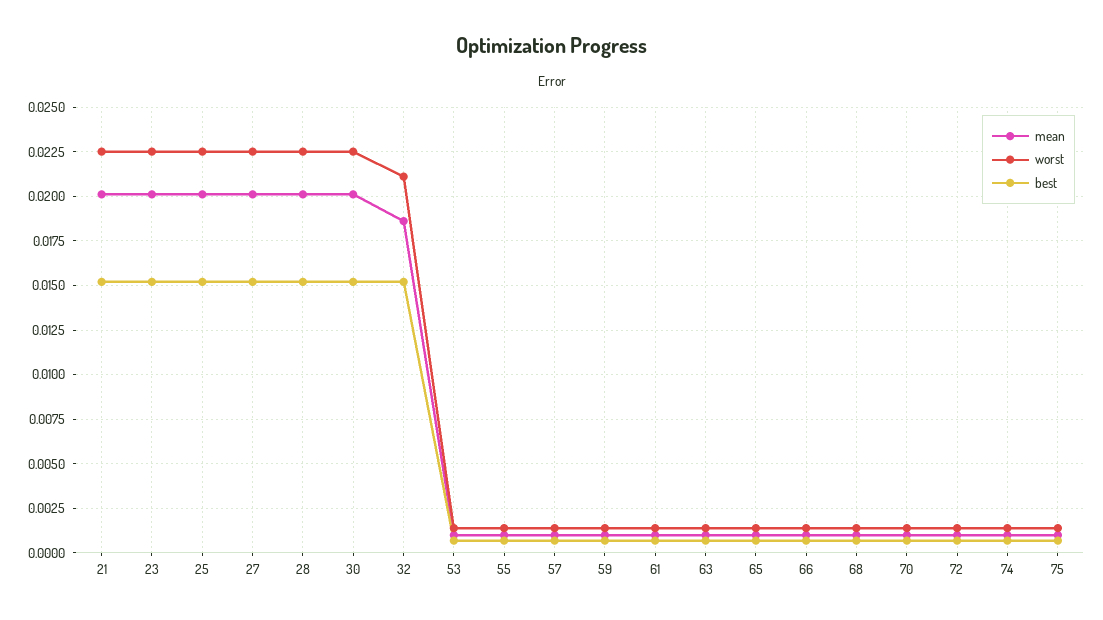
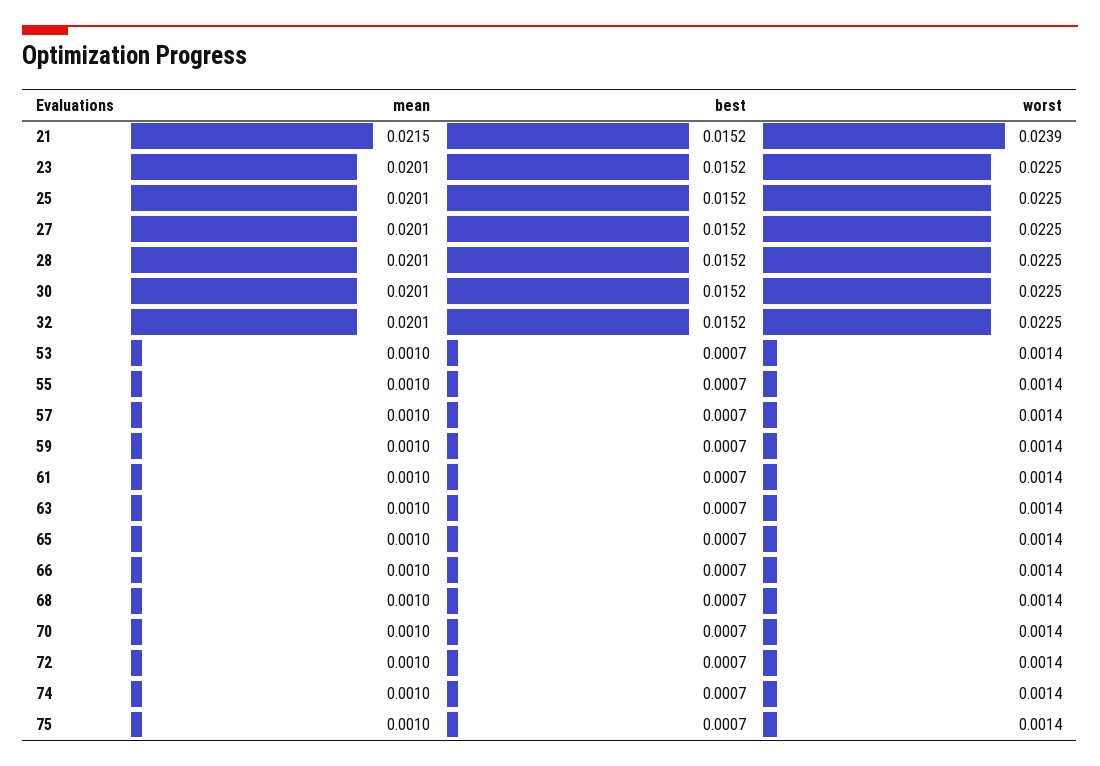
mean, 21: 0.02 -> 0.0215
worst, 21: 0.0225 -> 0.0239
mean, 32: 0.0185 -> 0.0201
worst, 32: 0.021 -> 0.0225

